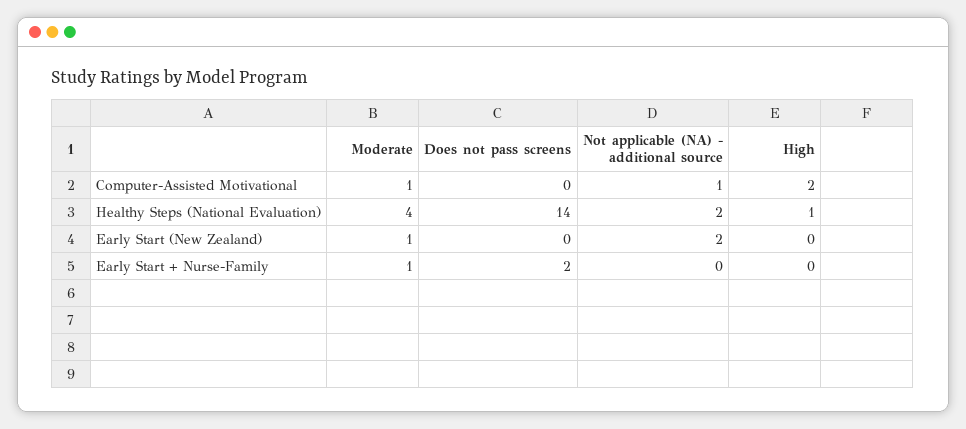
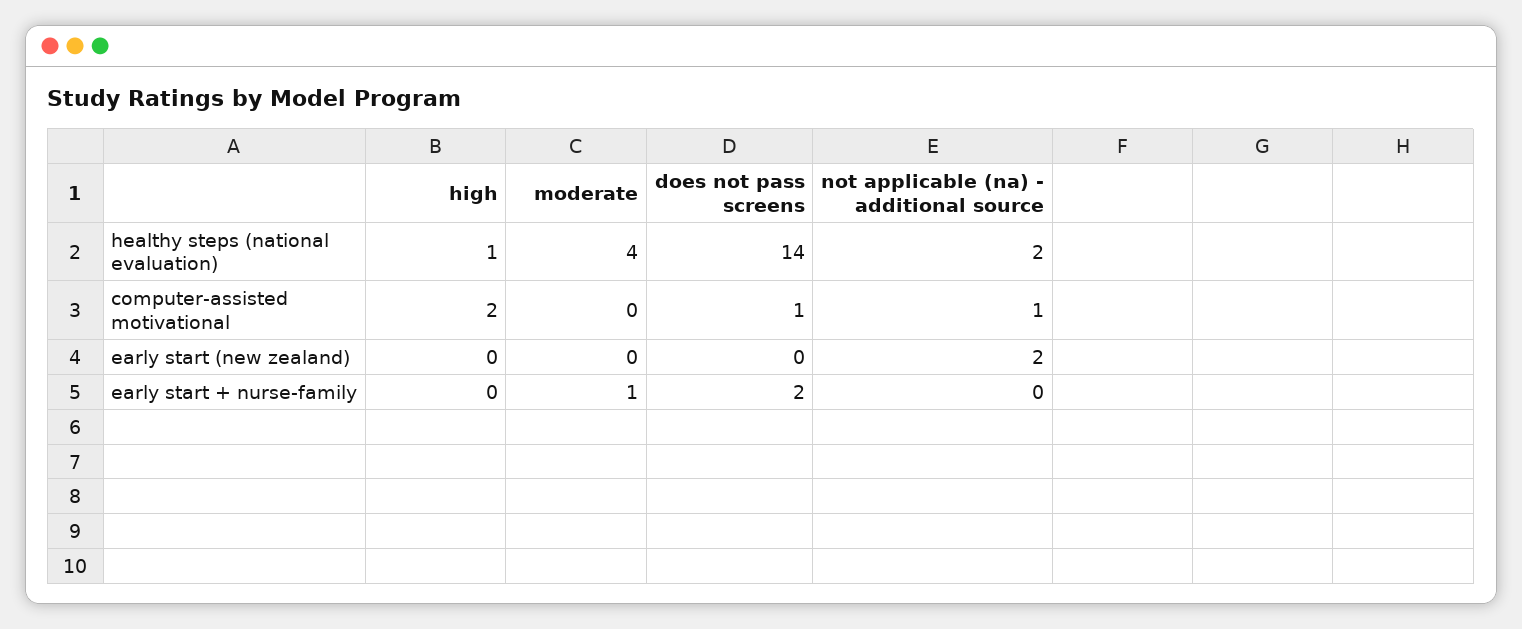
Moderate, Computer-Assisted Motivational: 1 -> 0
Does not pass screens, Computer-Assisted Motivational: 0 -> 1
Moderate, Early Start (New Zealand): 1 -> 0

